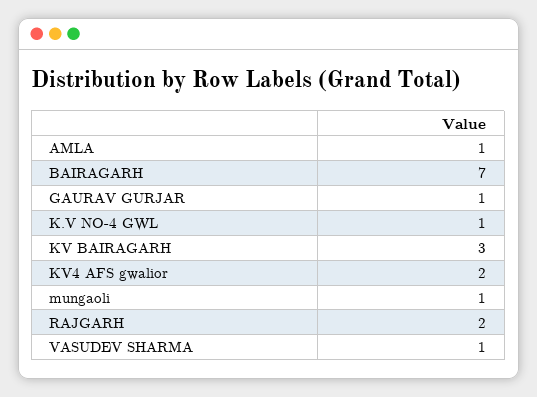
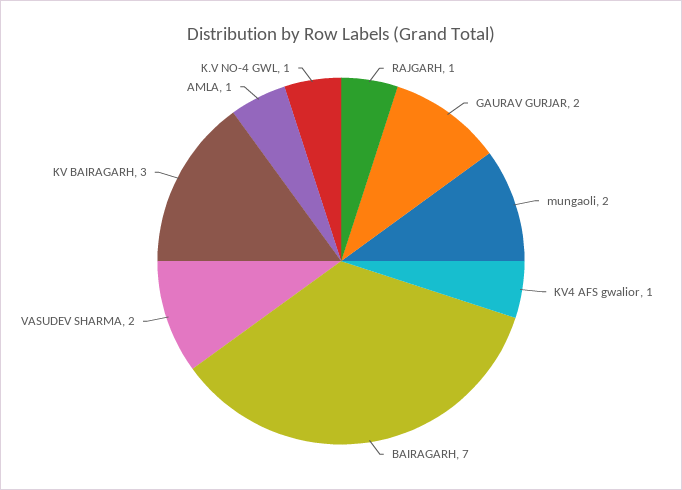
GAURAV GURJAR: 1 -> 2
KV4 AFS gwalior: 2 -> 1
mungaoli: 1 -> 2
RAJGARH: 2 -> 1
VASUDEV SHARMA: 1 -> 2

